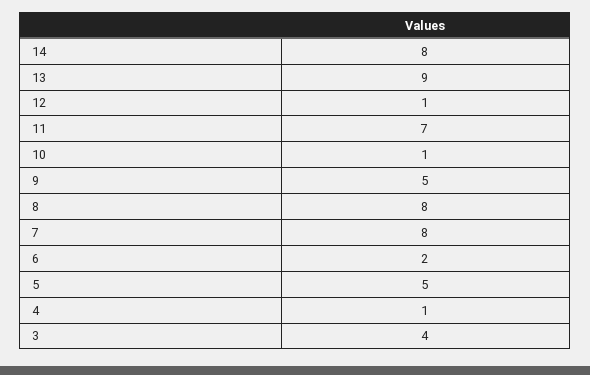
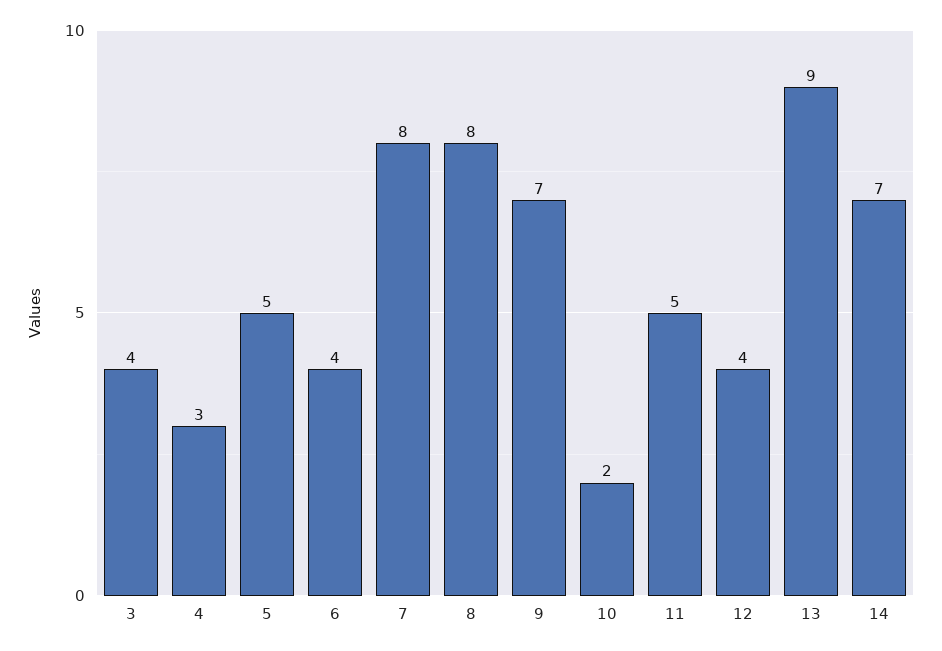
14: 8 -> 7
12: 1 -> 4
11: 7 -> 5
10: 1 -> 2
9: 5 -> 7
6: 2 -> 4
4: 1 -> 3

